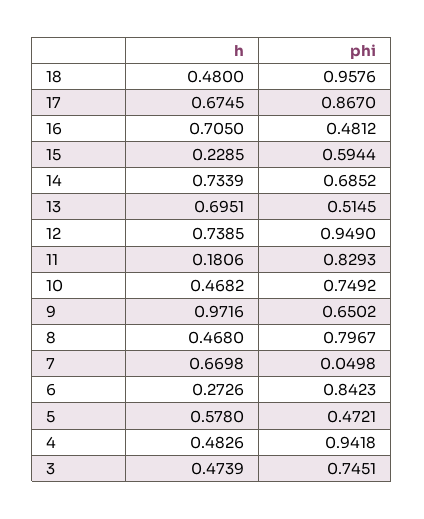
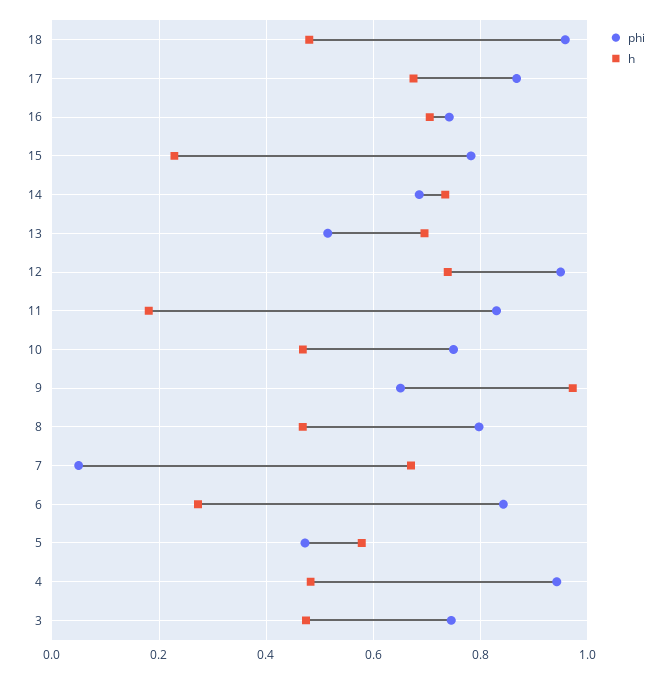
phi, 16: 0.4812 -> 0.74
phi, 15: 0.5944 -> 0.78

